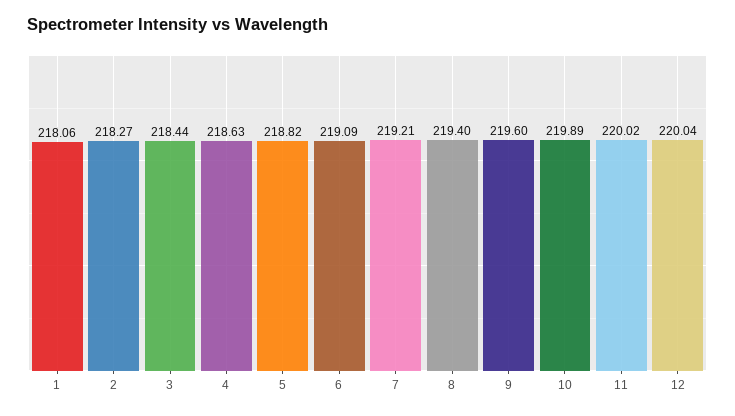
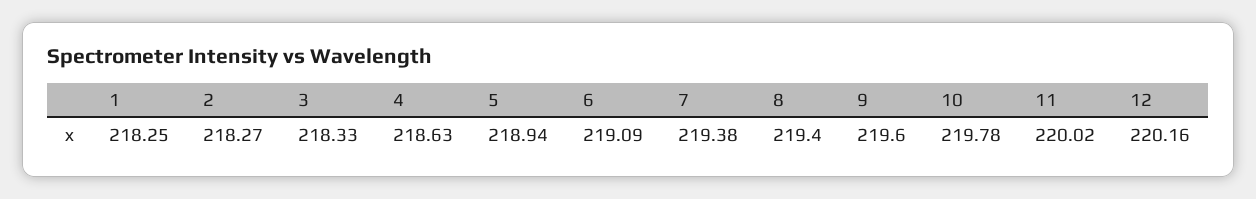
1: 218.06 -> 218.25
3: 218.44 -> 218.33
5: 218.82 -> 218.94
7: 219.21 -> 219.38
10: 219.89 -> 219.78
12: 220.04 -> 220.16

